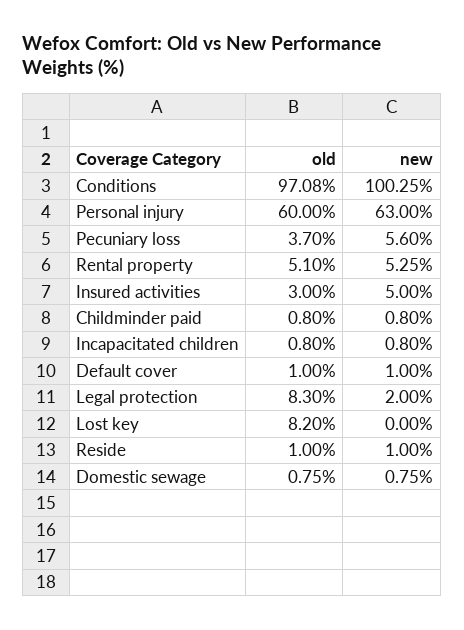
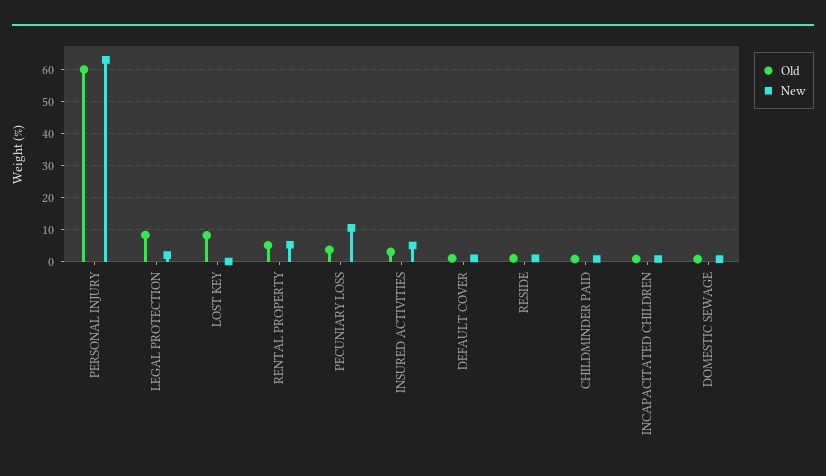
old, Conditions: 97.08 -> none
new, Conditions: 100.25 -> none
new, Pecuniary loss: 5.6 -> 10

